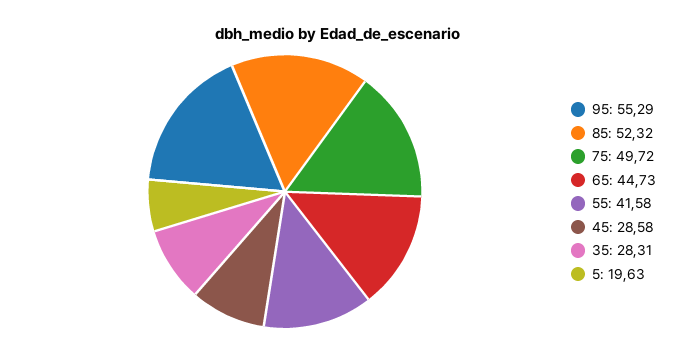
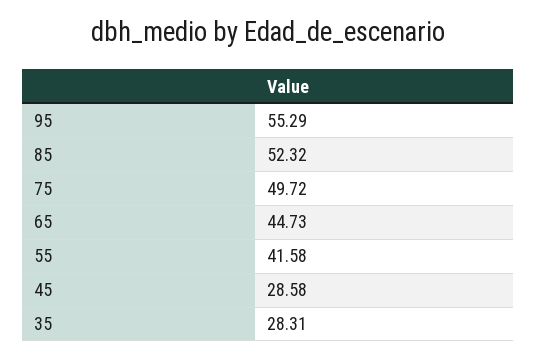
5: 19.63 -> none

